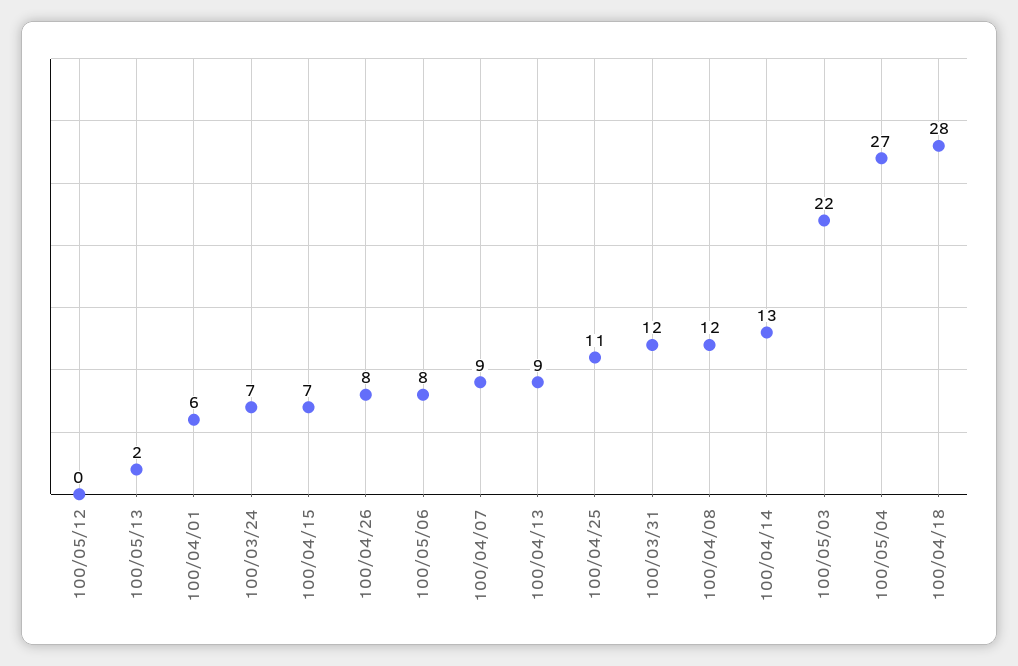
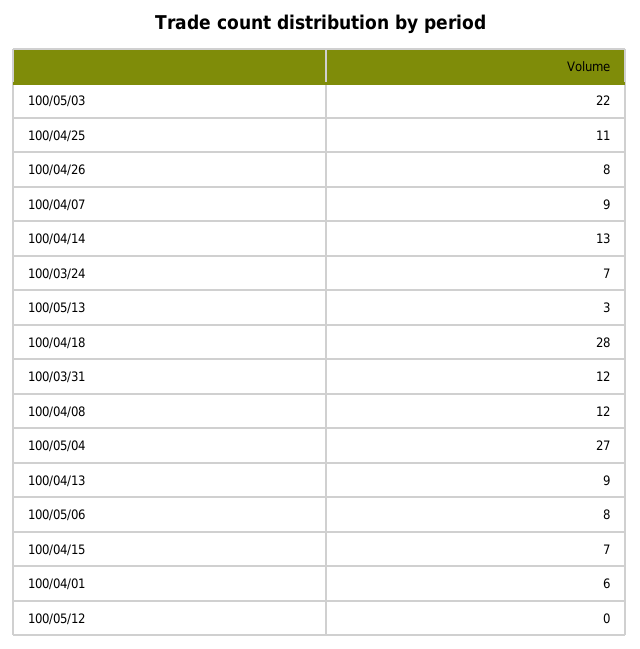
100/05/13: 2 -> 3

